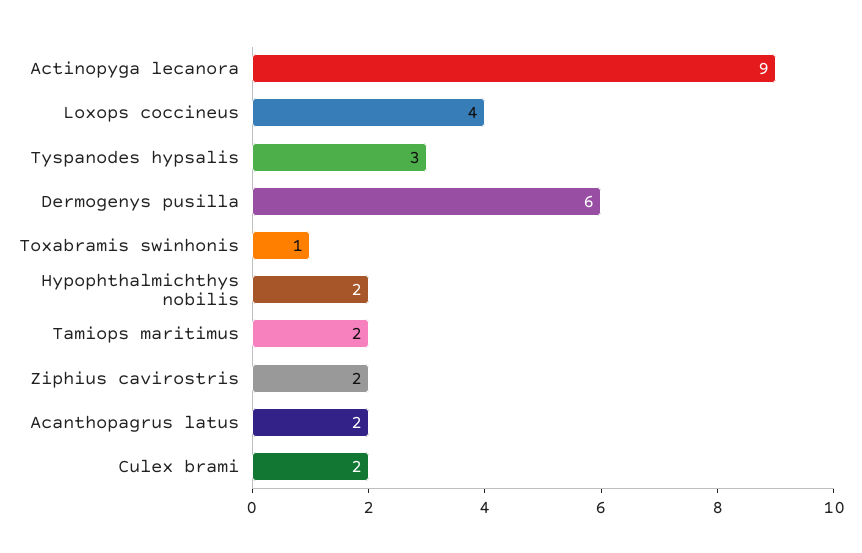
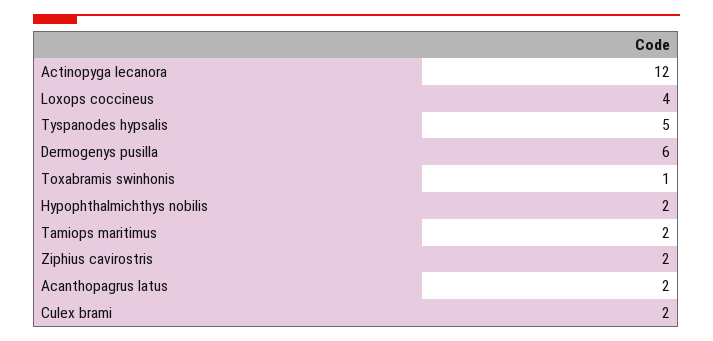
Actinopyga lecanora: 9 -> 12
Tyspanodes hypsalis: 3 -> 5

